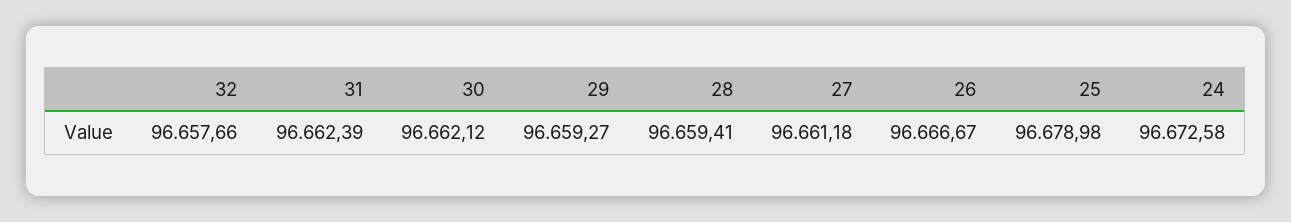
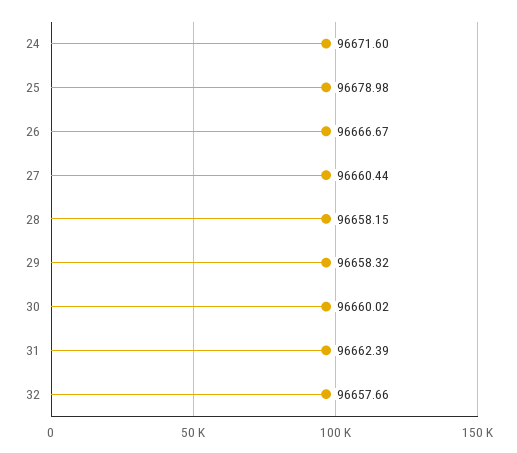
30: 96662.12 -> 96660.02
29: 96659.27 -> 96658.32
28: 96659.41 -> 96658.15
27: 96661.18 -> 96660.44
24: 96672.58 -> 96671.6

